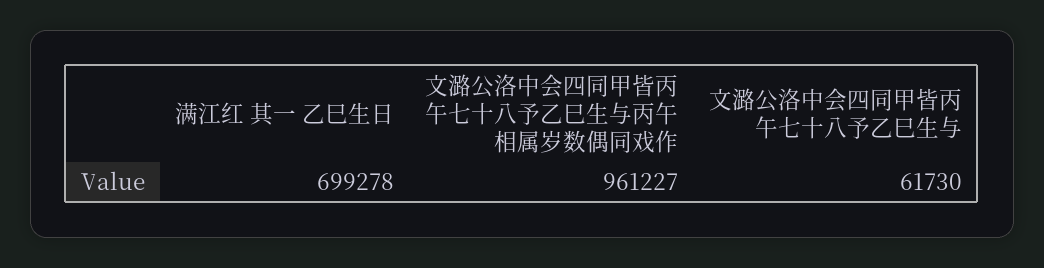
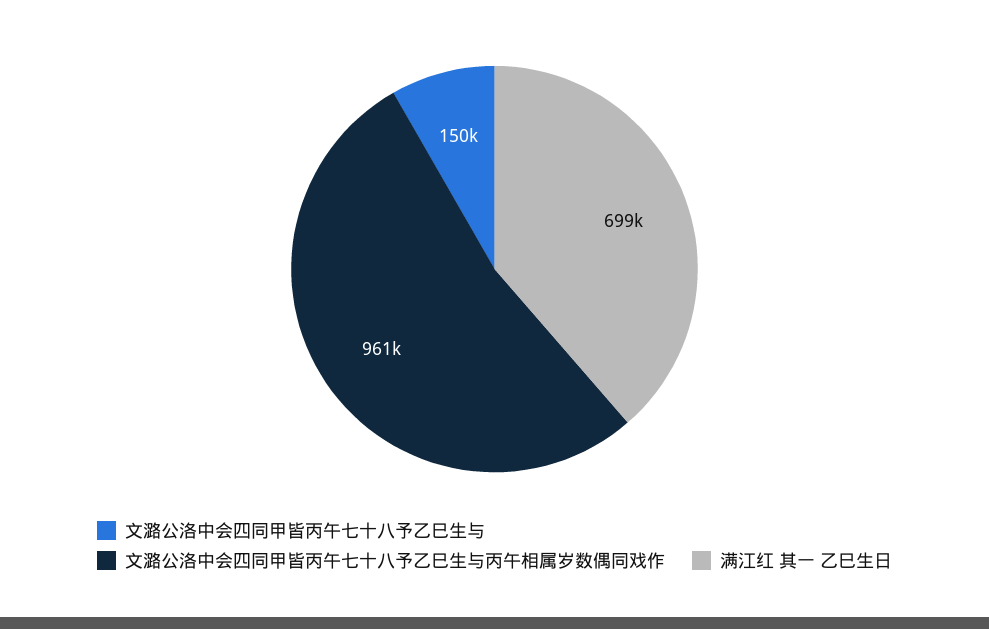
文潞公洛中会四同甲皆丙午七十八予乙巳生与: 61730 -> 150000

